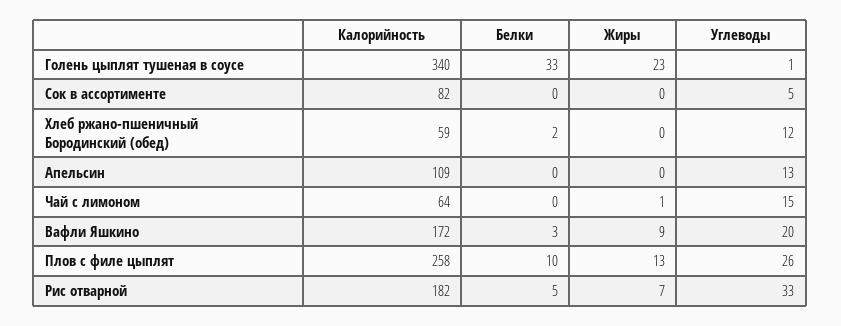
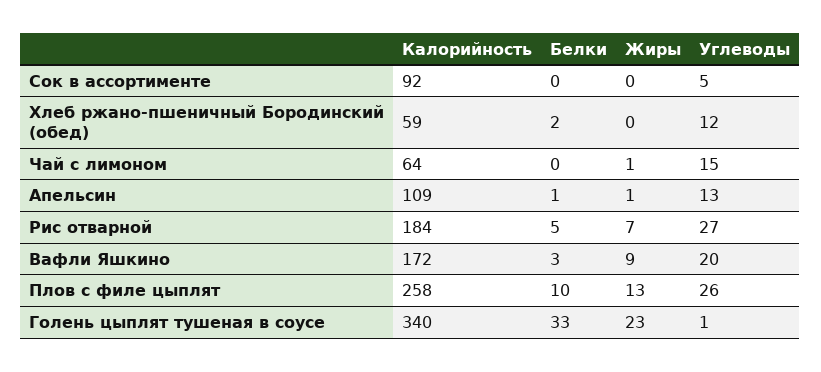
Калорийность, Сок в ассортименте: 82 -> 92
Белки, Апельсин: 0 -> 1
Жиры, Апельсин: 0 -> 1
Калорийность, Рис отварной: 182 -> 184
Углеводы, Рис отварной: 33 -> 27

